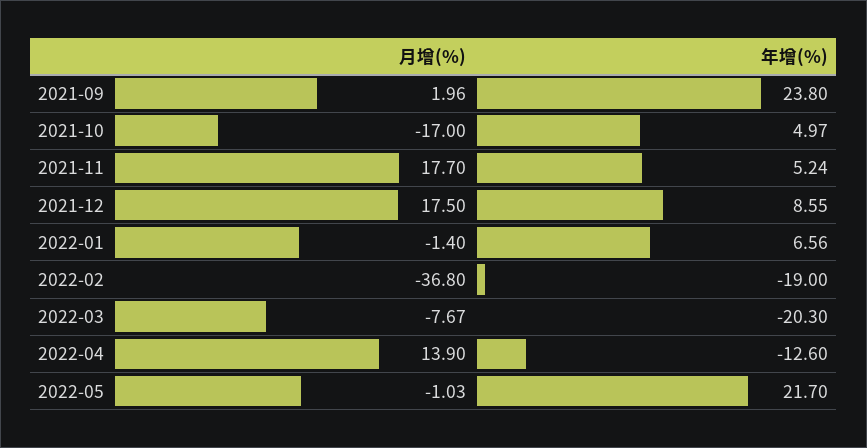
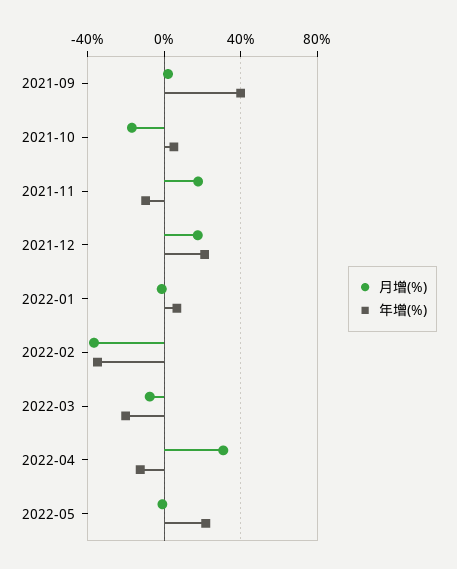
年增(%), 2021-09: 23.8 -> 40
年增(%), 2021-11: 5.24 -> -10
年增(%), 2021-12: 8.55 -> 20
年增(%), 2022-02: -19 -> -35
月增(%), 2022-04: 13.9 -> 30

